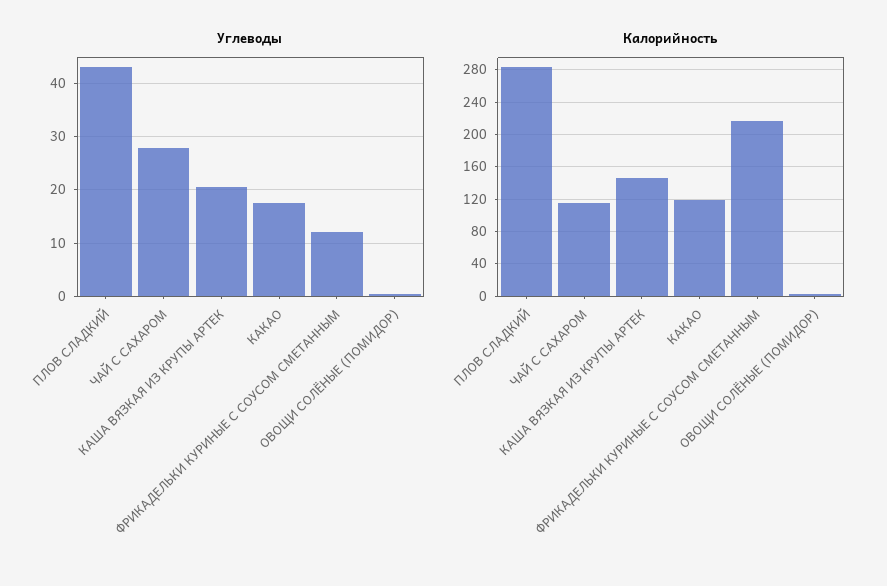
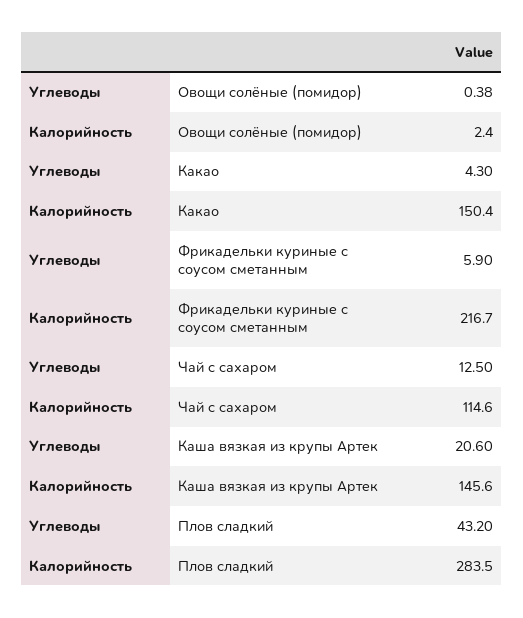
Углеводы, ЧАЙ С САХАРОМ: 28 -> 12.5
Углеводы, КАКАО: 18 -> 4.3
Углеводы, ФРИКАДЕЛЬКИ КУРИНЫЕ С СОУСОМ СМЕТАННЫМ: 12 -> 5.9
Калорийность, КАКАО: 120 -> 150.4

